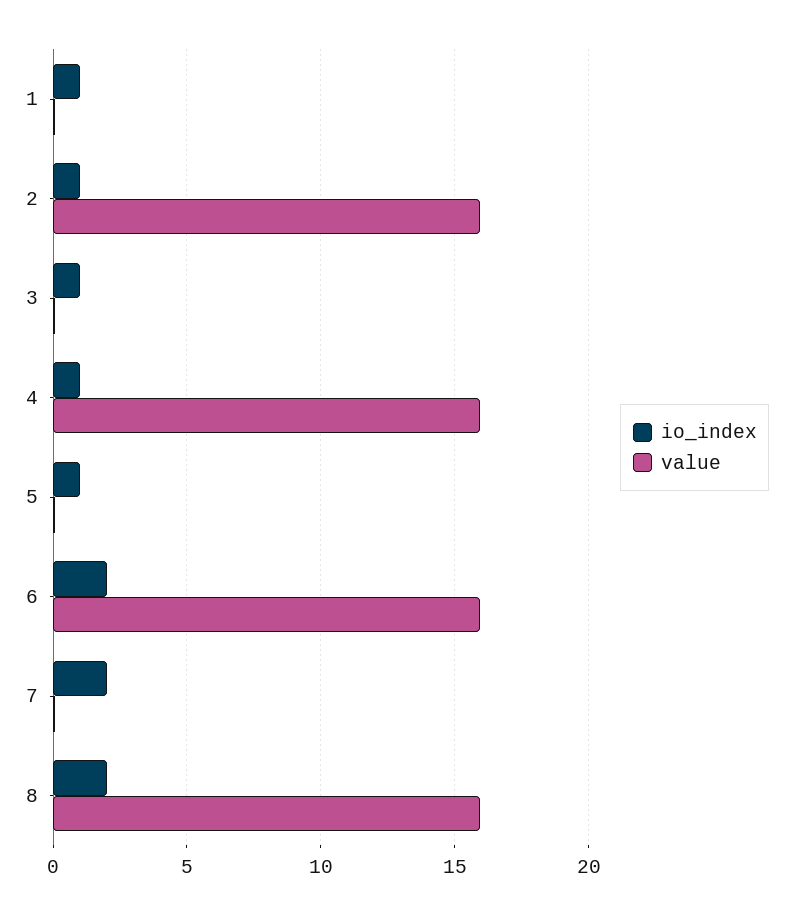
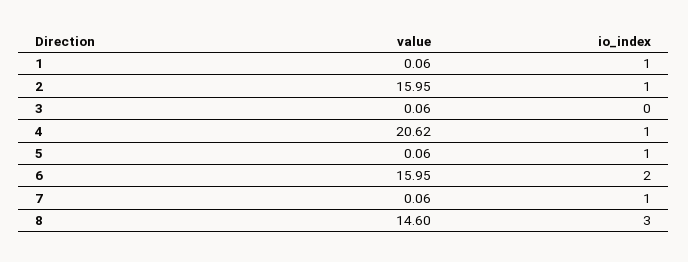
io_index, 3: 1 -> 0
value, 4: 16 -> 20.62
io_index, 7: 2 -> 1
io_index, 8: 2 -> 3
value, 8: 16 -> 14.6

